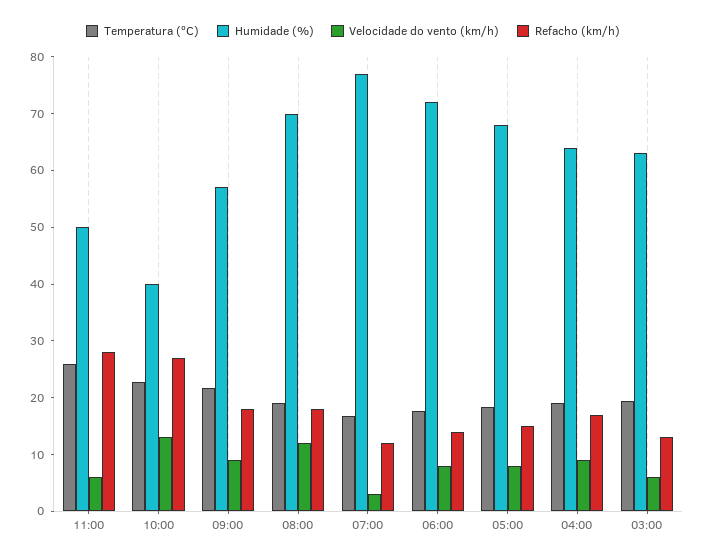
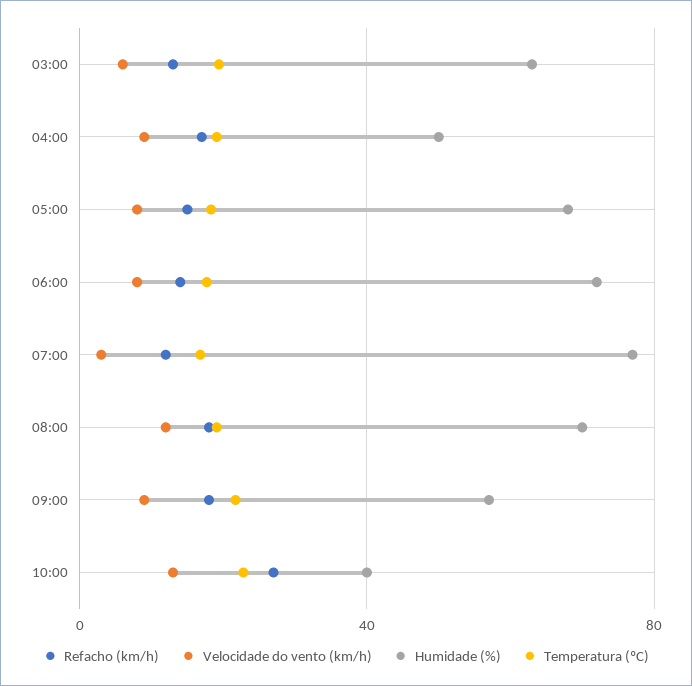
Temperatura (ºC), 11:00: 26 -> none
Humidade (%), 11:00: 50 -> none
Velocidade do vento (km/h), 11:00: 6 -> none
Refacho (km/h), 11:00: 28 -> none
Humidade (%), 04:00: 64 -> 50

